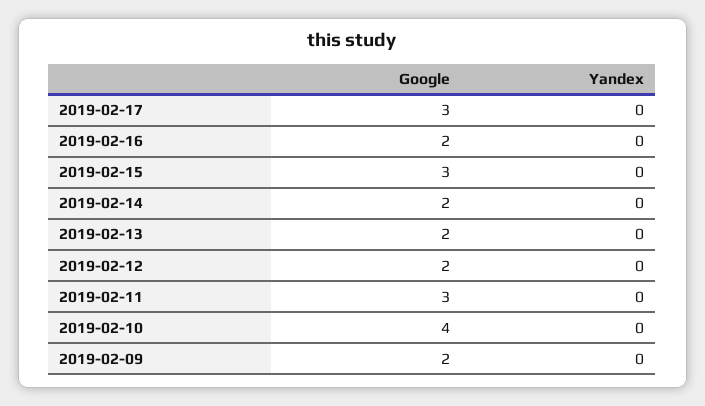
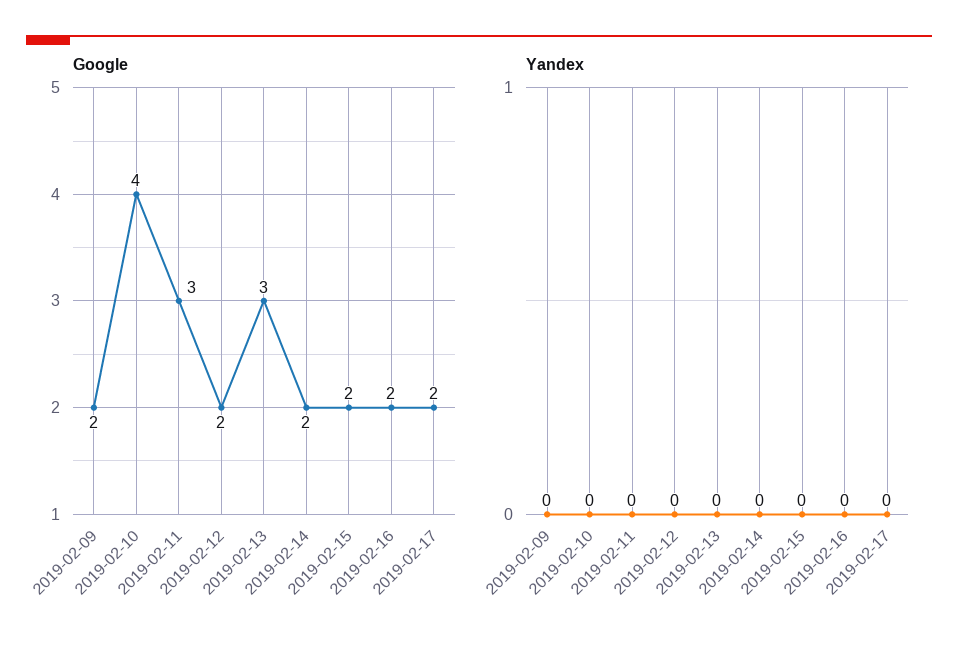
Google, 2019-02-17: 3 -> 2
Google, 2019-02-15: 3 -> 2
Google, 2019-02-13: 2 -> 3

